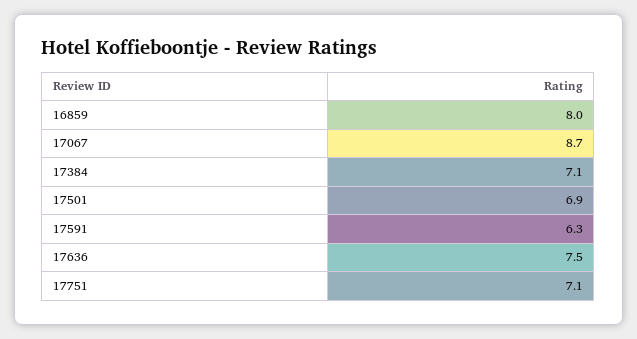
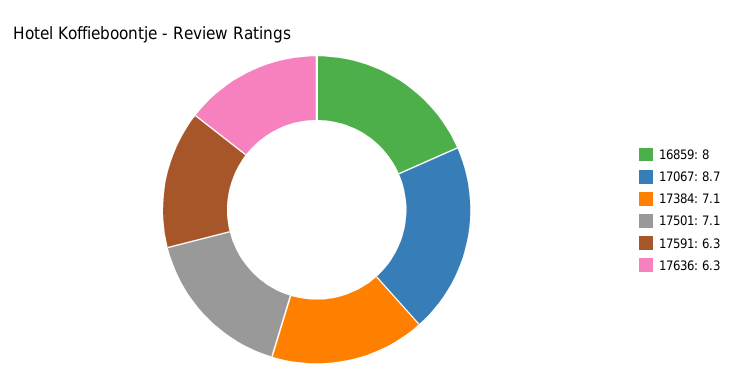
17501: 6.9 -> 7.1
17636: 7.5 -> 6.3
17751: 7.1 -> none

